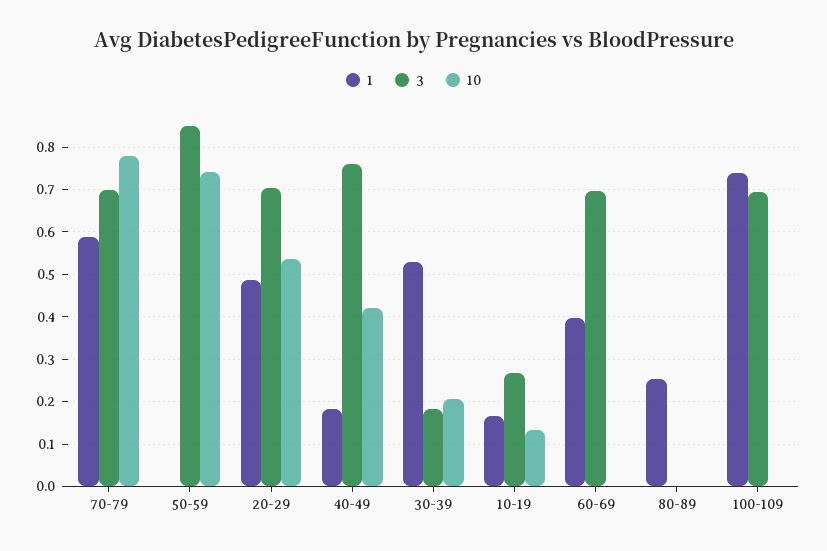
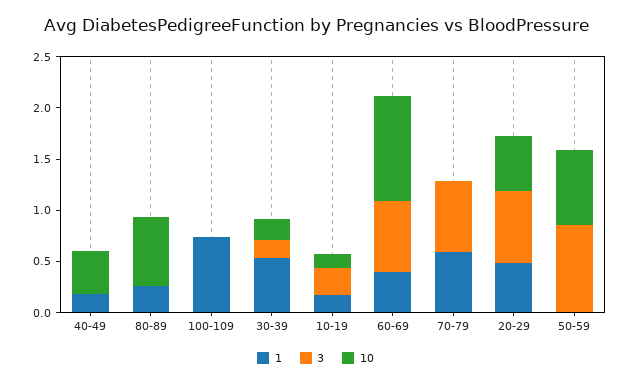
10, 70-79: 0.78 -> 0
3, 40-49: 0.76 -> 0
10, 60-69: 0 -> 1
10, 80-89: 0 -> 0.7
3, 100-109: 0.7 -> 0

